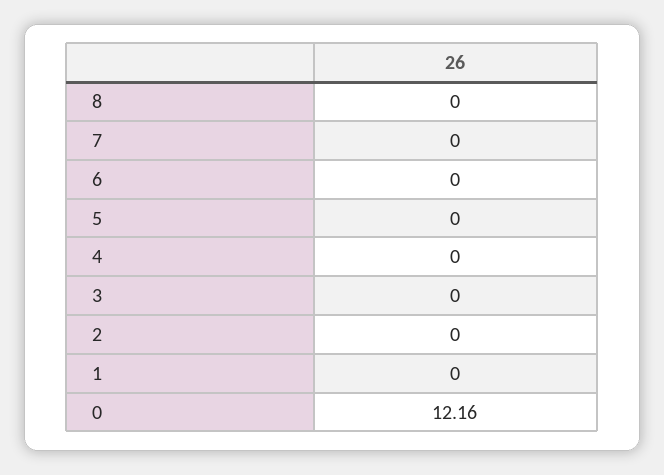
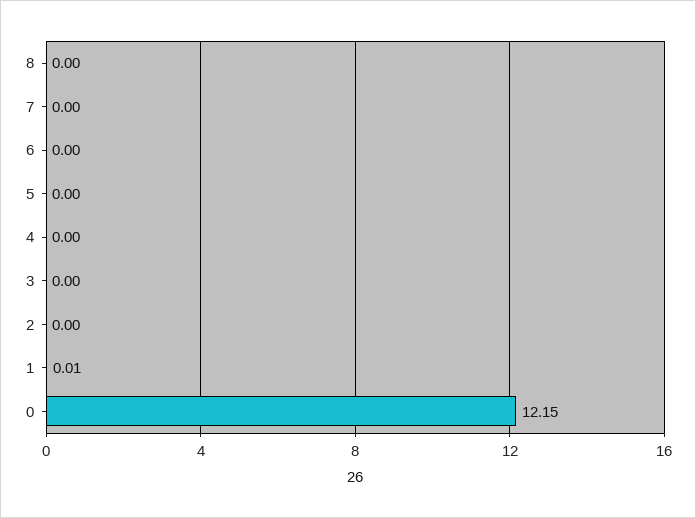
1: 0 -> 0.01
0: 12.16 -> 12.15

